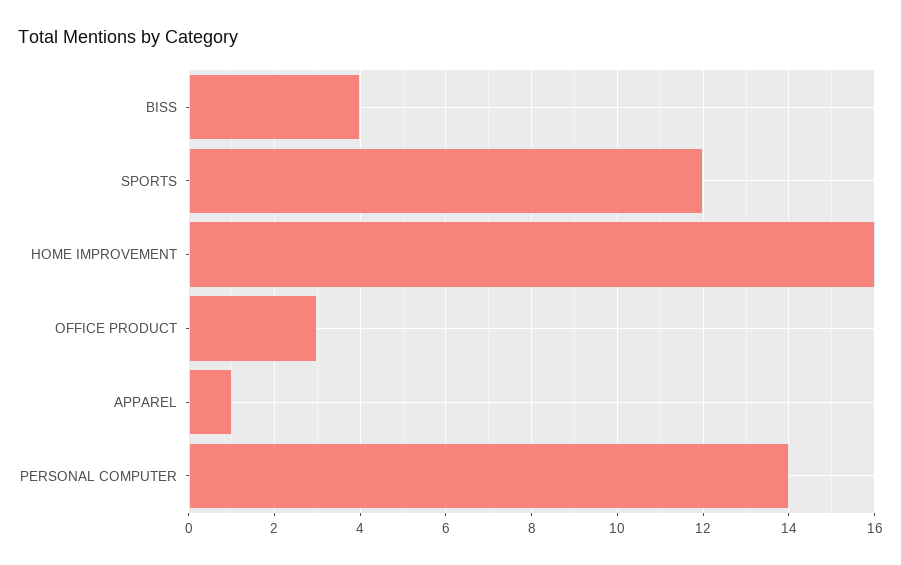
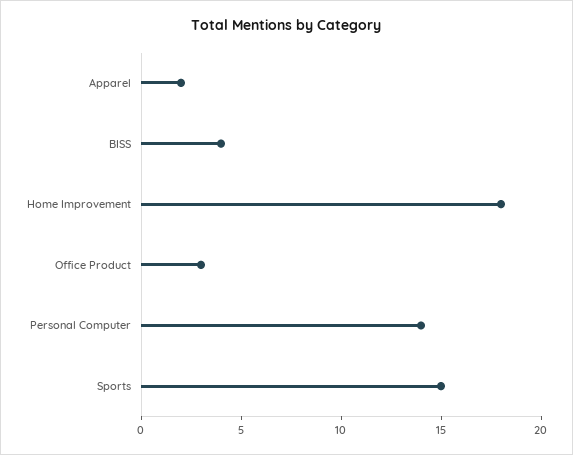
SPORTS: 12 -> 15
HOME IMPROVEMENT: 16 -> 18
APPAREL: 1 -> 2

